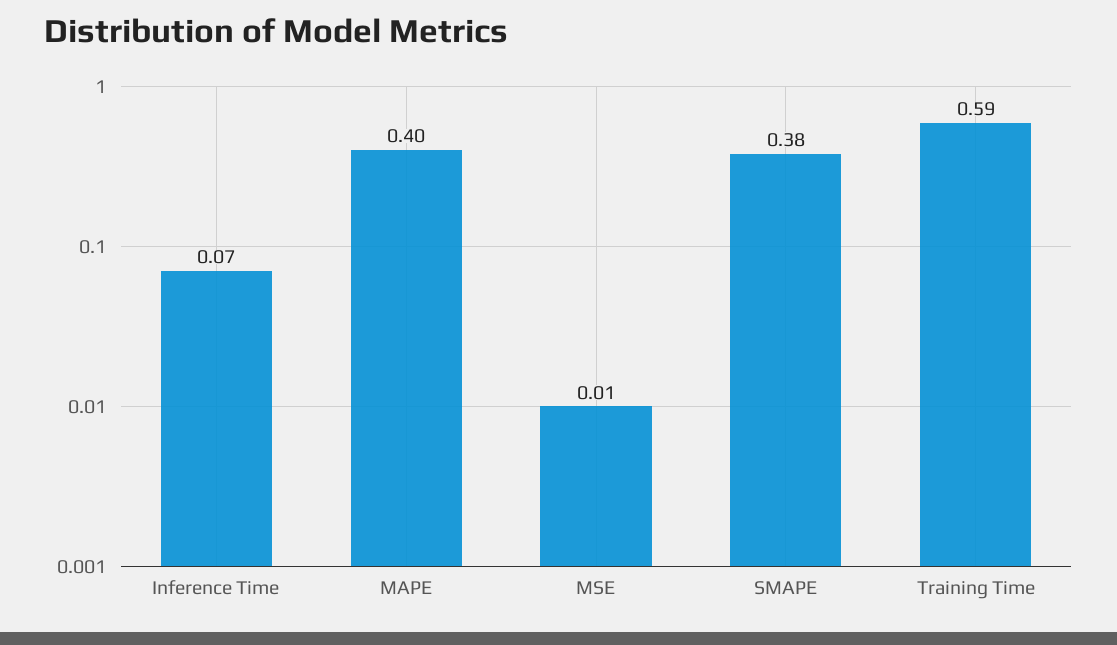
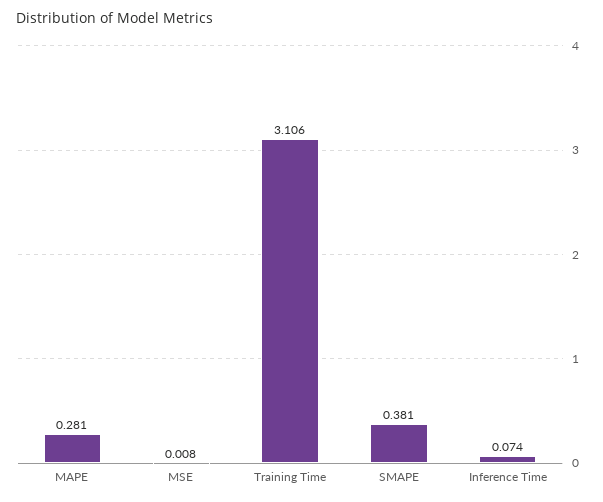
MAPE: 0.4 -> 0.281
Training Time: 0.59 -> 3.106

